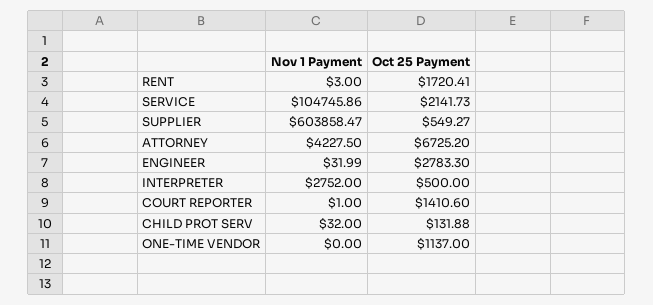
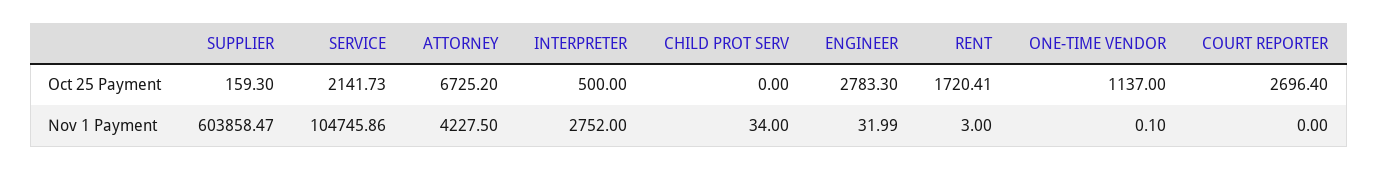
Oct 25 Payment, SUPPLIER: 549.27 -> 159.3
Nov 1 Payment, COURT REPORTER: 1 -> 0
Oct 25 Payment, COURT REPORTER: 1410.6 -> 2696.4
Nov 1 Payment, CHILD PROT SERV: 32 -> 34
Oct 25 Payment, CHILD PROT SERV: 131.88 -> 0
Nov 1 Payment, ONE-TIME VENDOR: 0 -> 0.1

